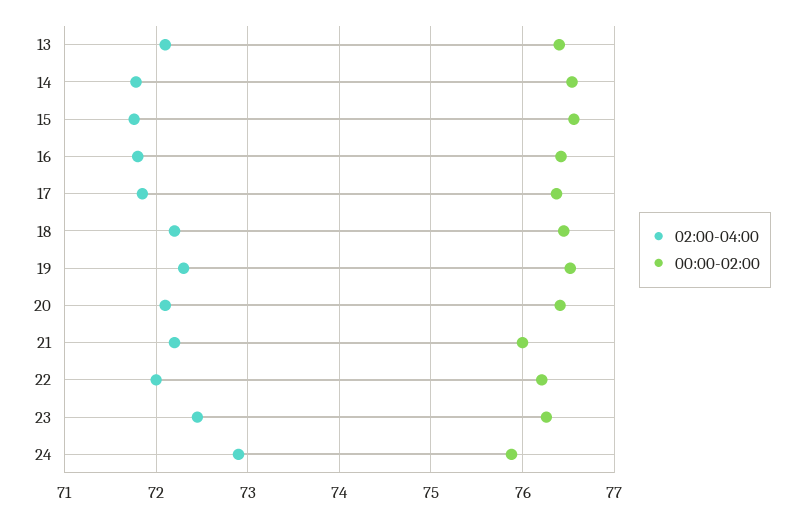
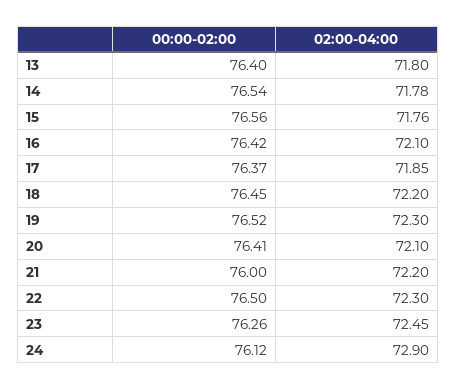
02:00-04:00, 13: 72.1 -> 71.8
02:00-04:00, 16: 71.8 -> 72.1
02:00-04:00, 22: 72 -> 72.3
00:00-02:00, 22: 76.2 -> 76.5
00:00-02:00, 24: 75.9 -> 76.12

